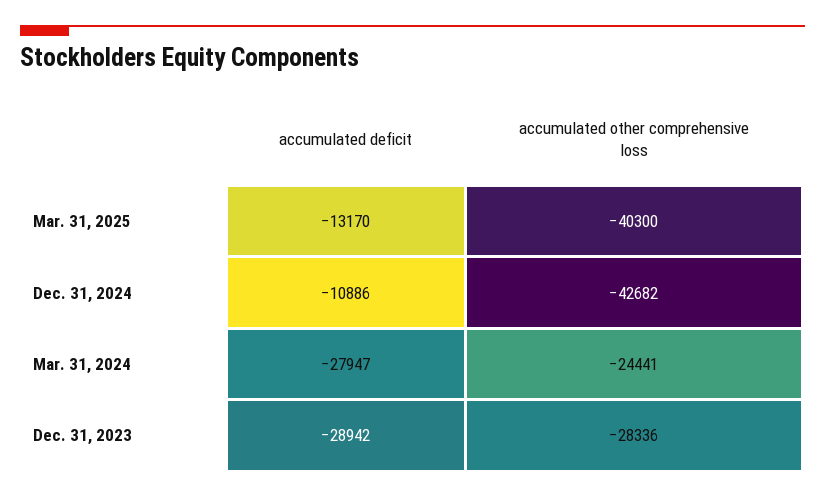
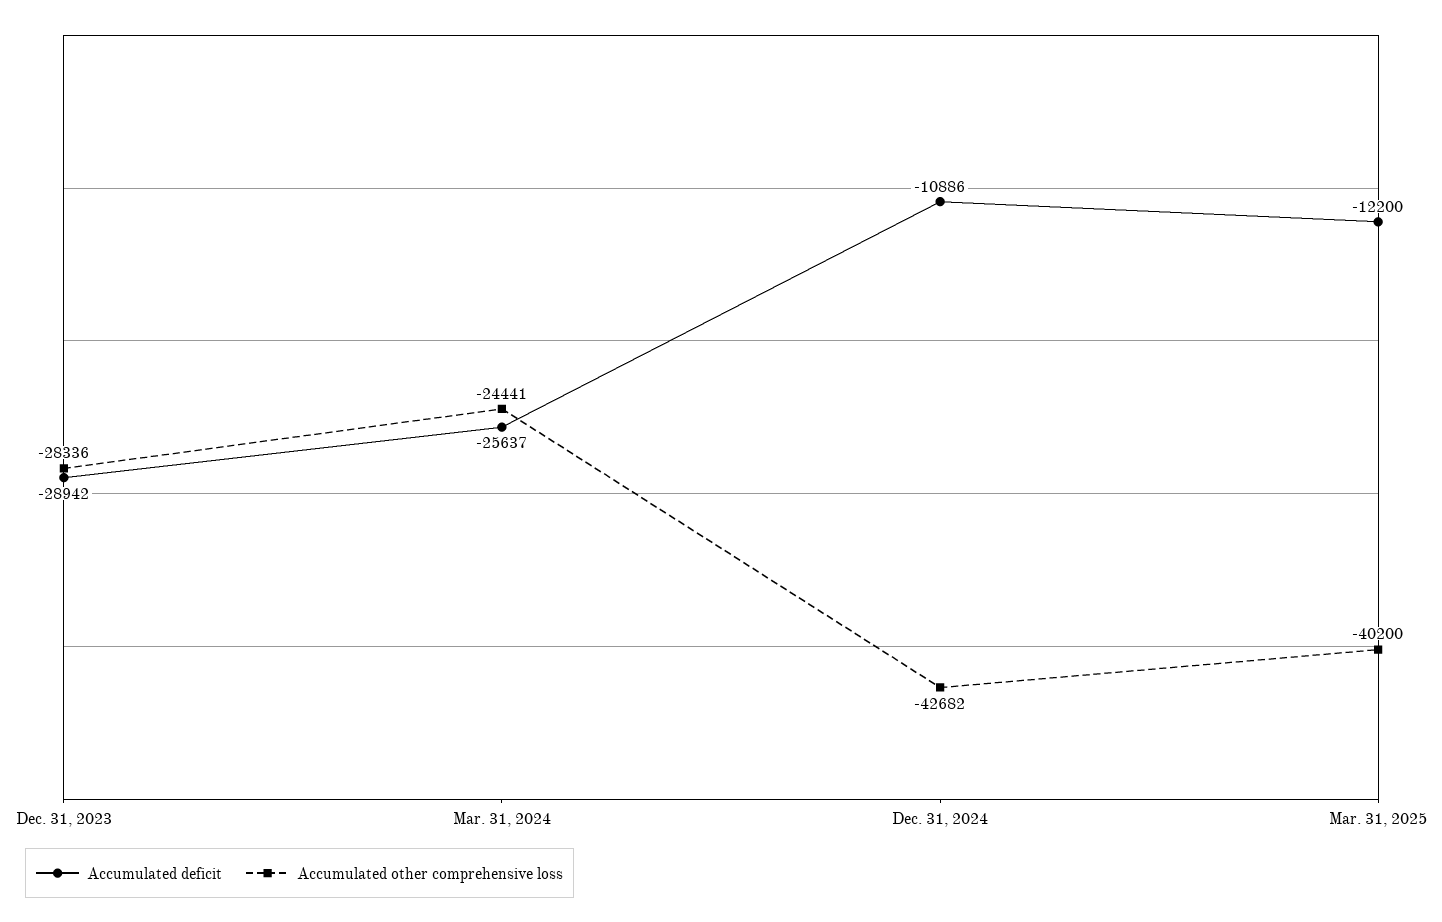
accumulated deficit, Mar. 31, 2025: -13170 -> -12200
accumulated other comprehensive loss, Mar. 31, 2025: -40300 -> -40200
accumulated deficit, Mar. 31, 2024: -27947 -> -25637

